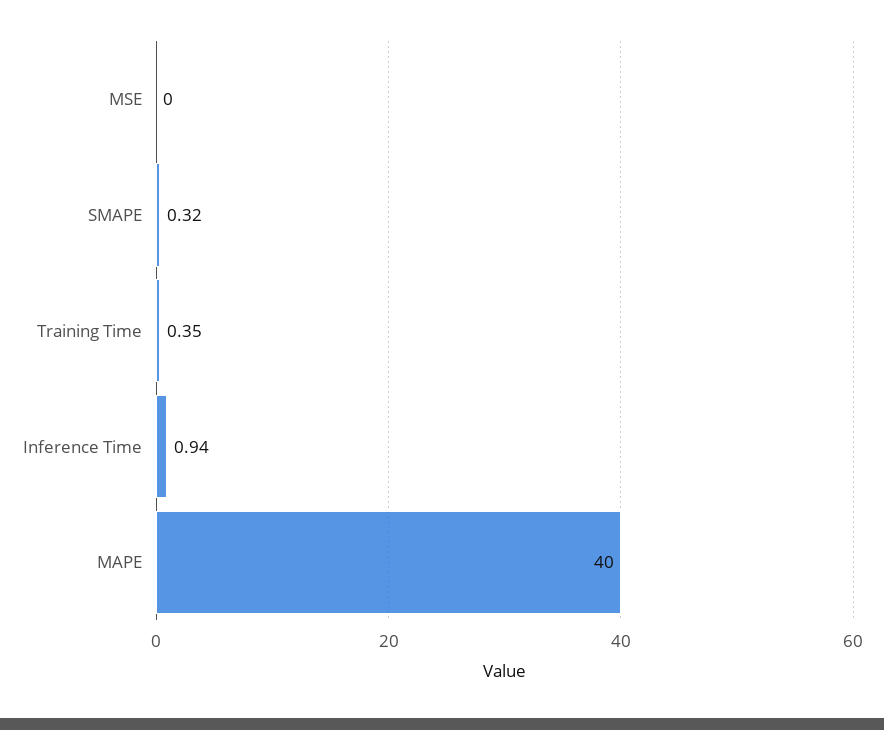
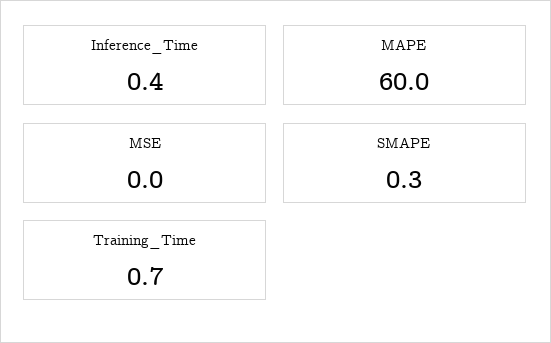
Training Time: 0.35 -> 0.7
Inference Time: 0.94 -> 0.4
MAPE: 40 -> 60

